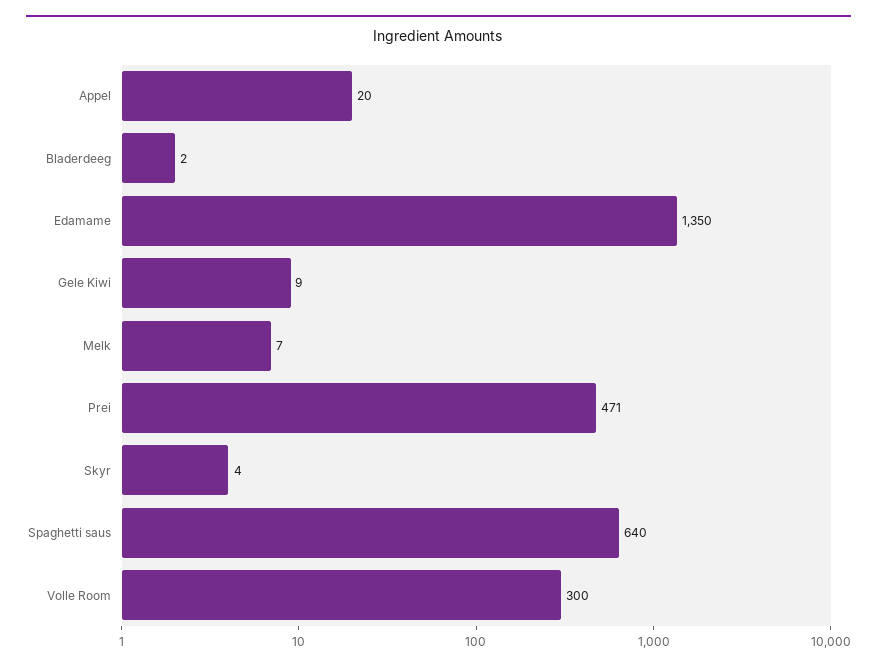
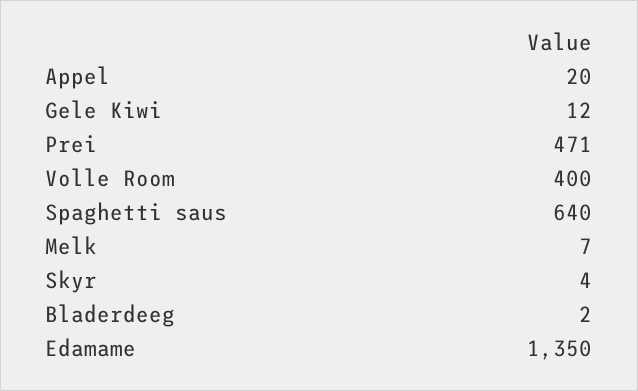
Gele Kiwi: 9 -> 12
Volle Room: 300 -> 400

